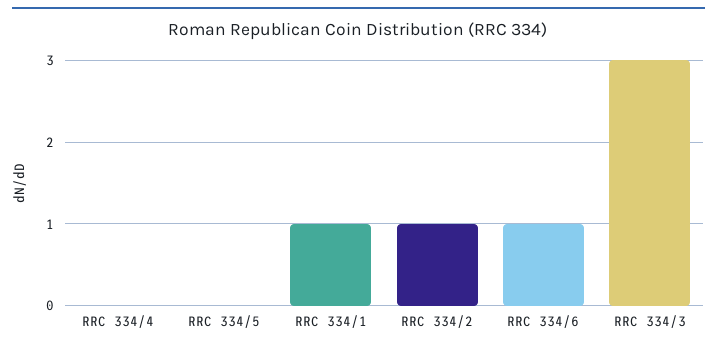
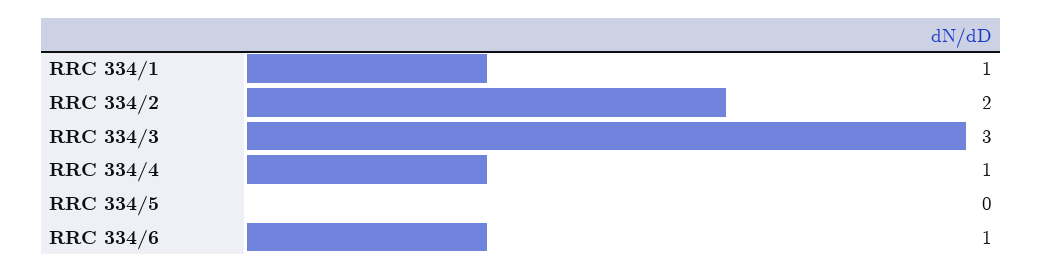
RRC 334/4: 0 -> 1
RRC 334/2: 1 -> 2

